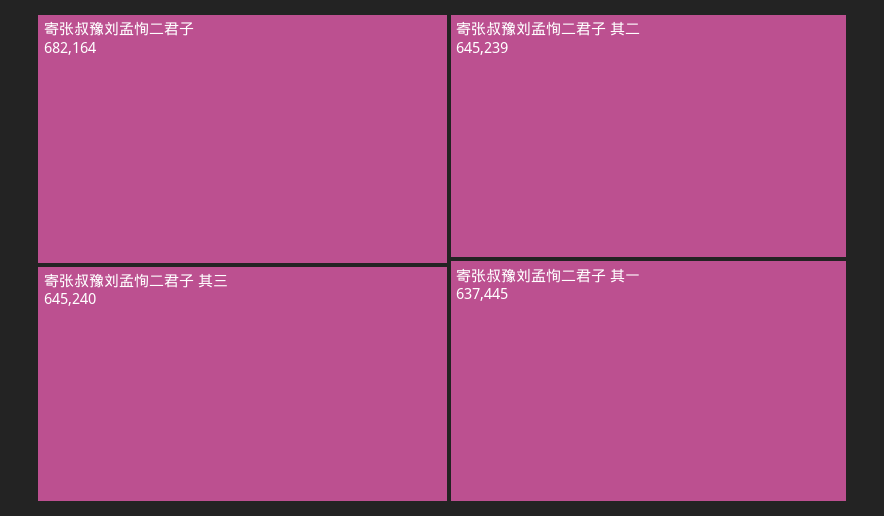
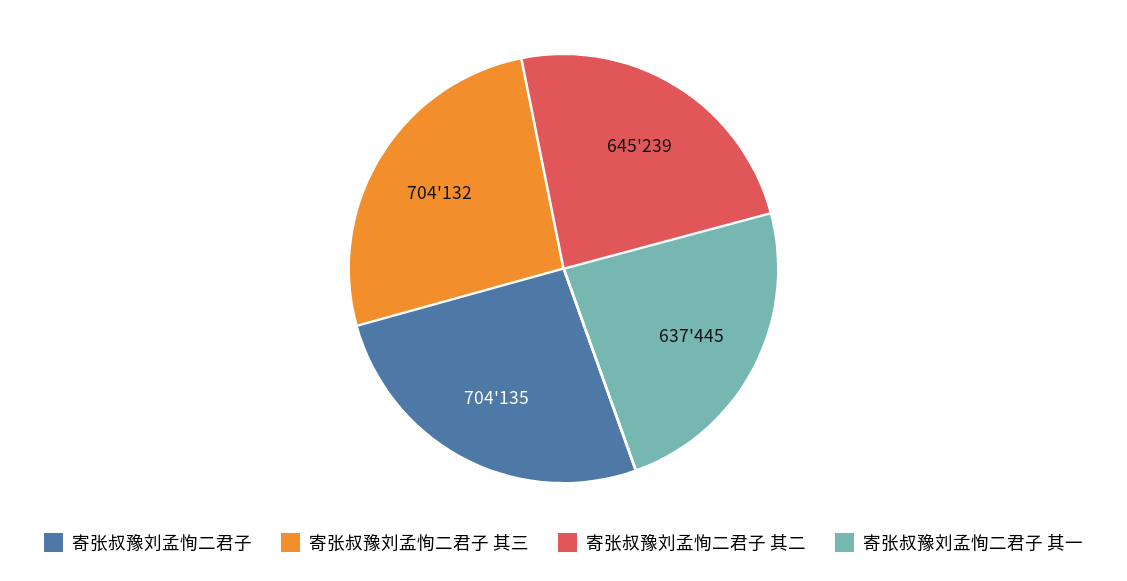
寄张叔豫刘孟恂二君子: 682164 -> 704135
寄张叔豫刘孟恂二君子 其三: 645240 -> 704132

